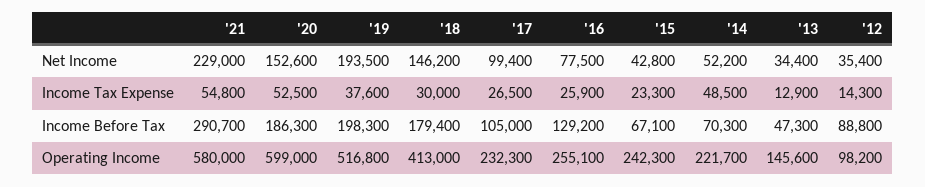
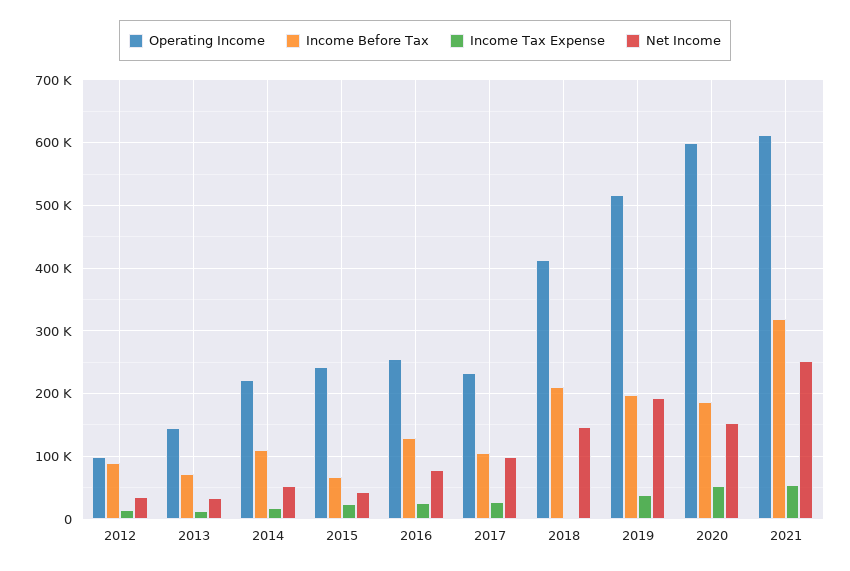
Net Income, '21: 229000 -> 250000
Income Tax Expense, '18: 30000 -> 0
Income Tax Expense, '14: 48500 -> 20000
Income Before Tax, '21: 290700 -> 320000
Income Before Tax, '18: 179400 -> 210000
Income Before Tax, '14: 70300 -> 110000
Income Before Tax, '13: 47300 -> 70000
Operating Income, '21: 580000 -> 610000

